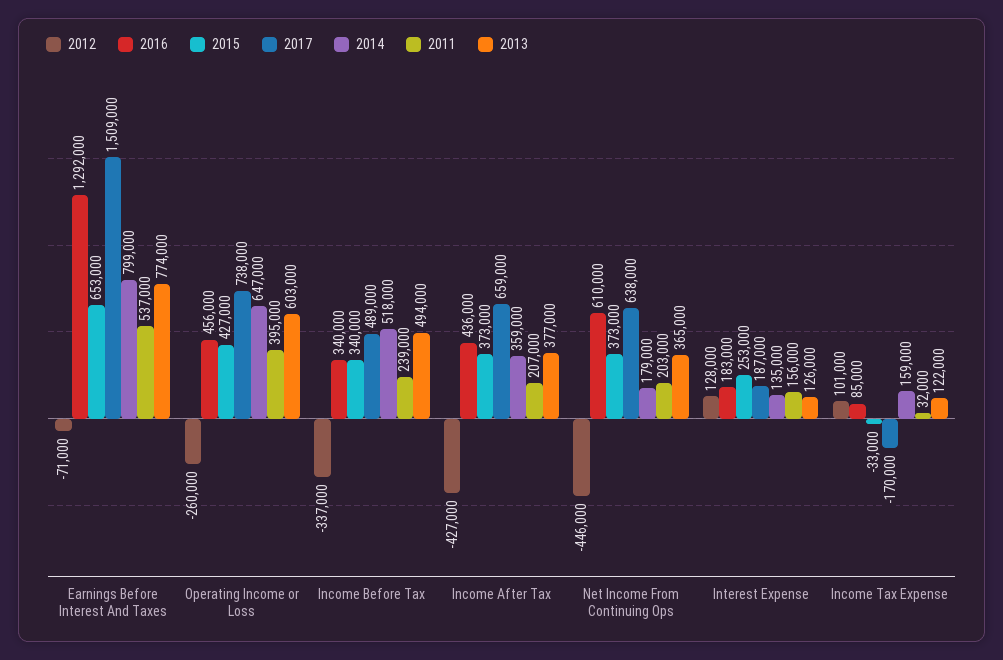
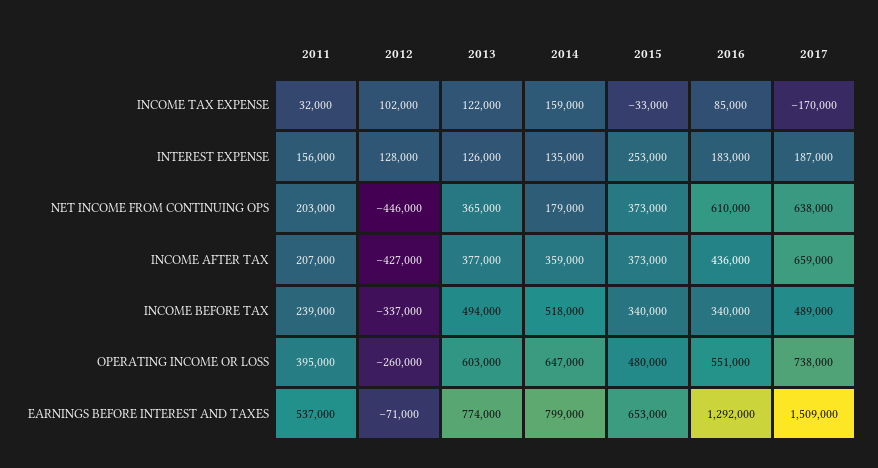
2016, Operating Income or Loss: 456000 -> 551000
2015, Operating Income or Loss: 427000 -> 480000
2012, Income Tax Expense: 101000 -> 102000

